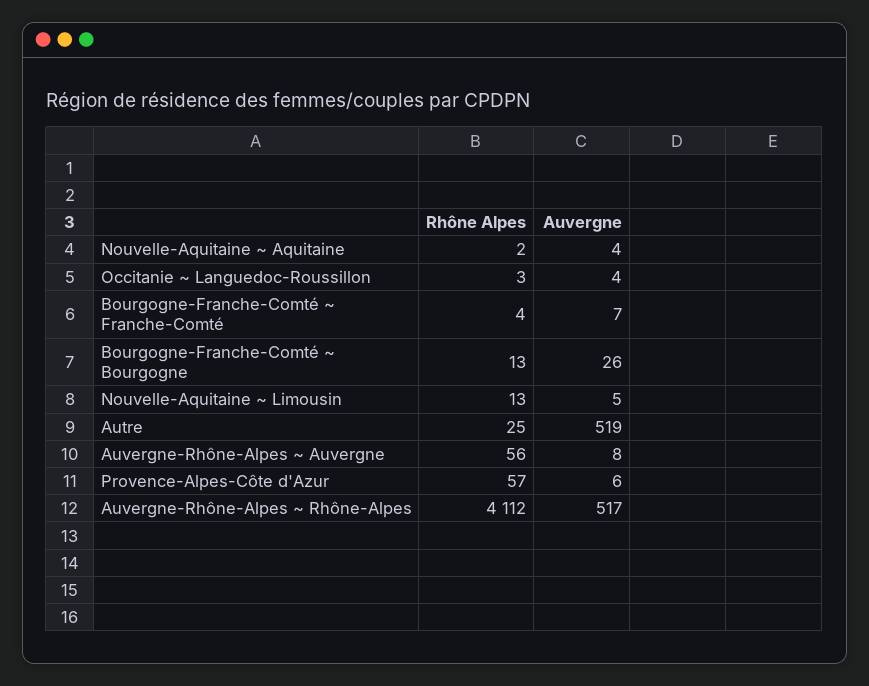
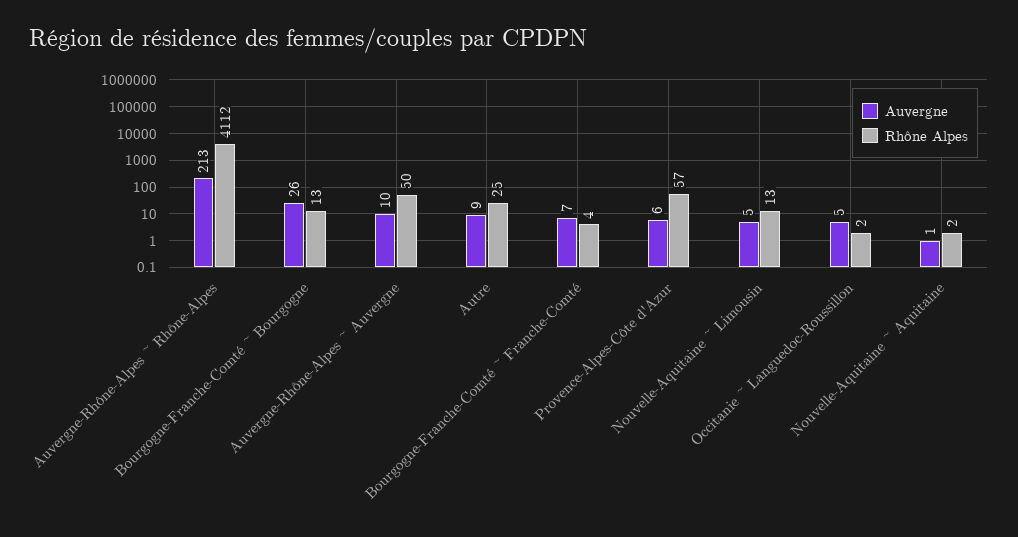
Auvergne, Nouvelle-Aquitaine ~ Aquitaine: 4 -> 1
Rhône Alpes, Occitanie ~ Languedoc-Roussillon: 3 -> 2
Auvergne, Occitanie ~ Languedoc-Roussillon: 4 -> 5
Auvergne, Autre: 519 -> 9
Rhône Alpes, Auvergne-Rhône-Alpes ~ Auvergne: 56 -> 50
Auvergne, Auvergne-Rhône-Alpes ~ Auvergne: 8 -> 10
Auvergne, Auvergne-Rhône-Alpes ~ Rhône-Alpes: 517 -> 213

